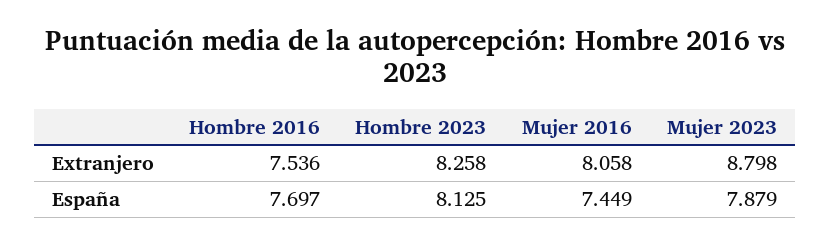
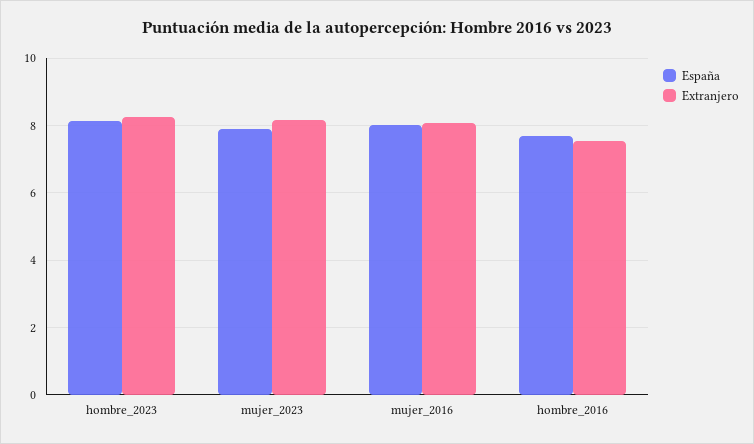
Extranjero, Mujer 2023: 8.798 -> 8.2
España, Mujer 2016: 7.449 -> 8

